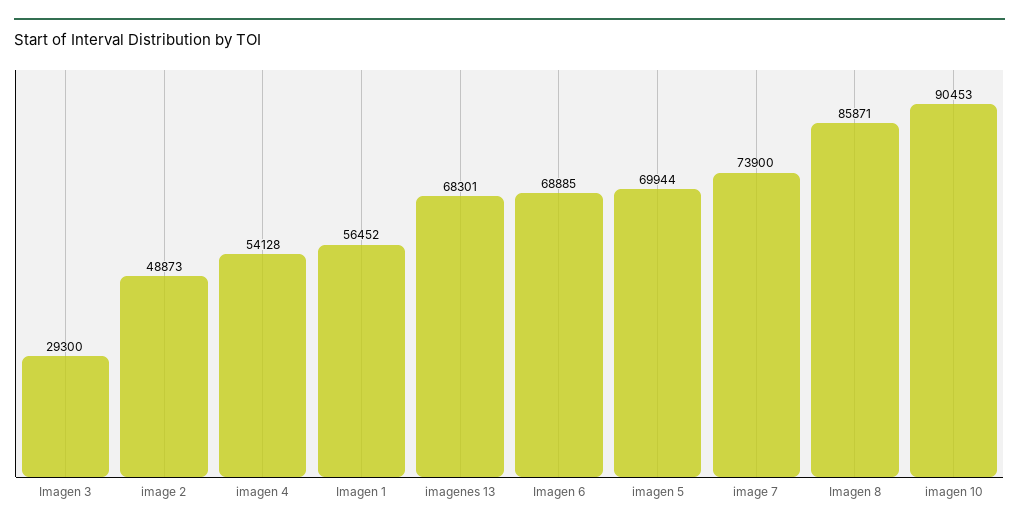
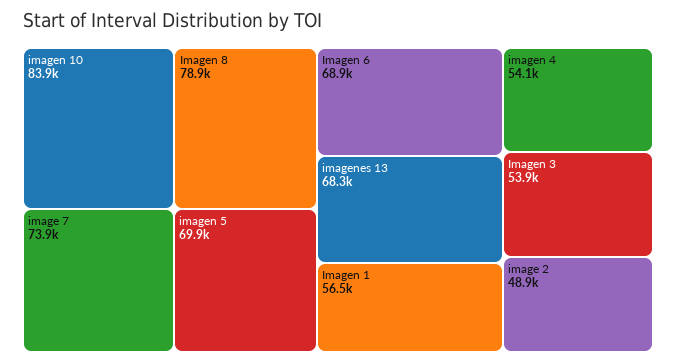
Imagen 3: 29300 -> 53900
Imagen 8: 85871 -> 78900
imagen 10: 90453 -> 83900

